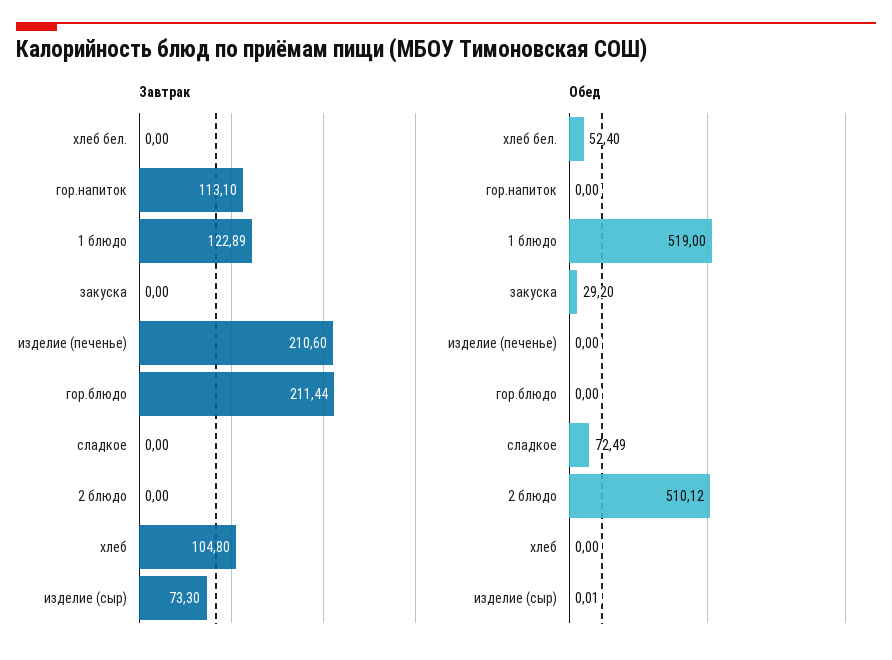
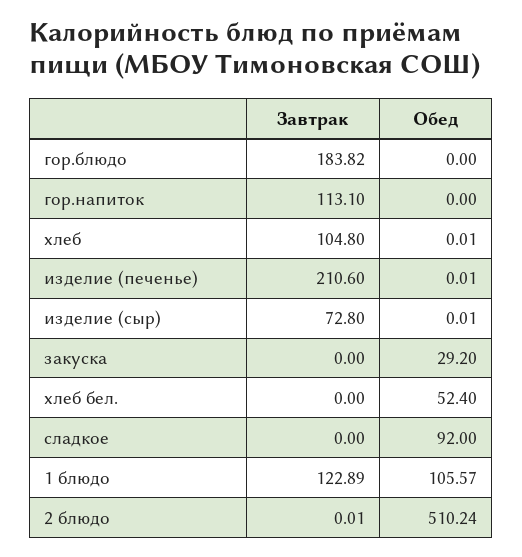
Завтрак, гор.блюдо: 211.44 -> 183.82
Завтрак, 2 блюдо: 0 -> 0.01
Завтрак, изделие (сыр): 73.3 -> 72.8
Обед, 1 блюдо: 519 -> 105.57
Обед, изделие (печенье): 0 -> 0.01
Обед, сладкое: 72.49 -> 92
Обед, 2 блюдо: 510.12 -> 510.24
Обед, хлеб: 0 -> 0.01

